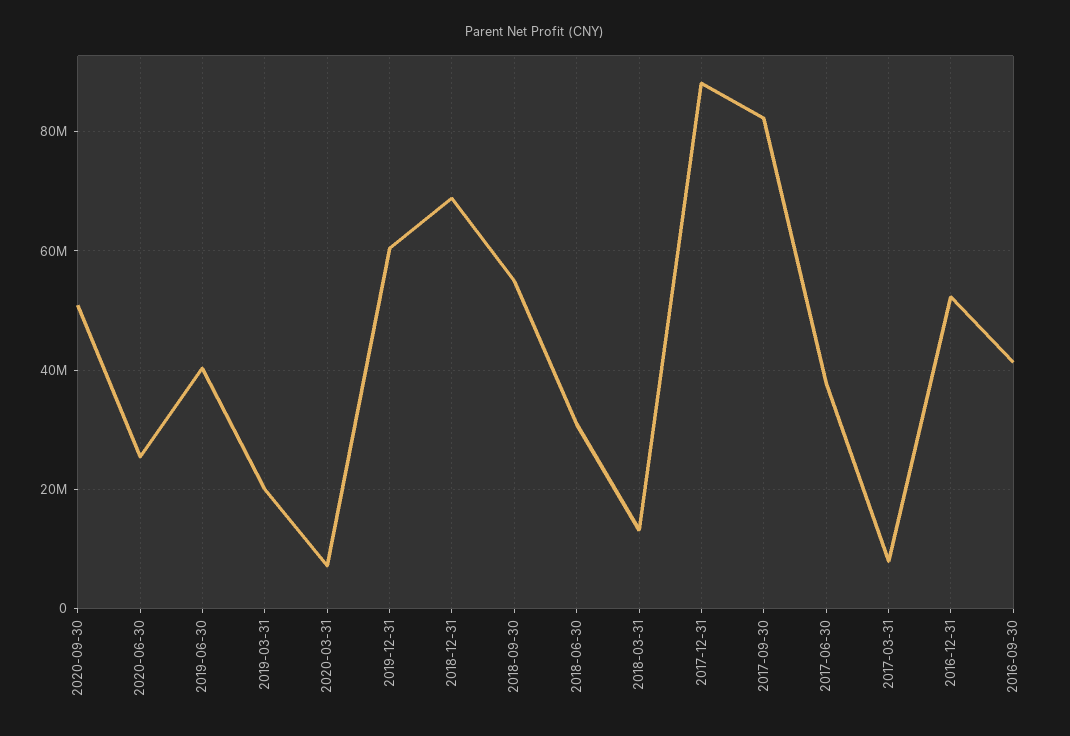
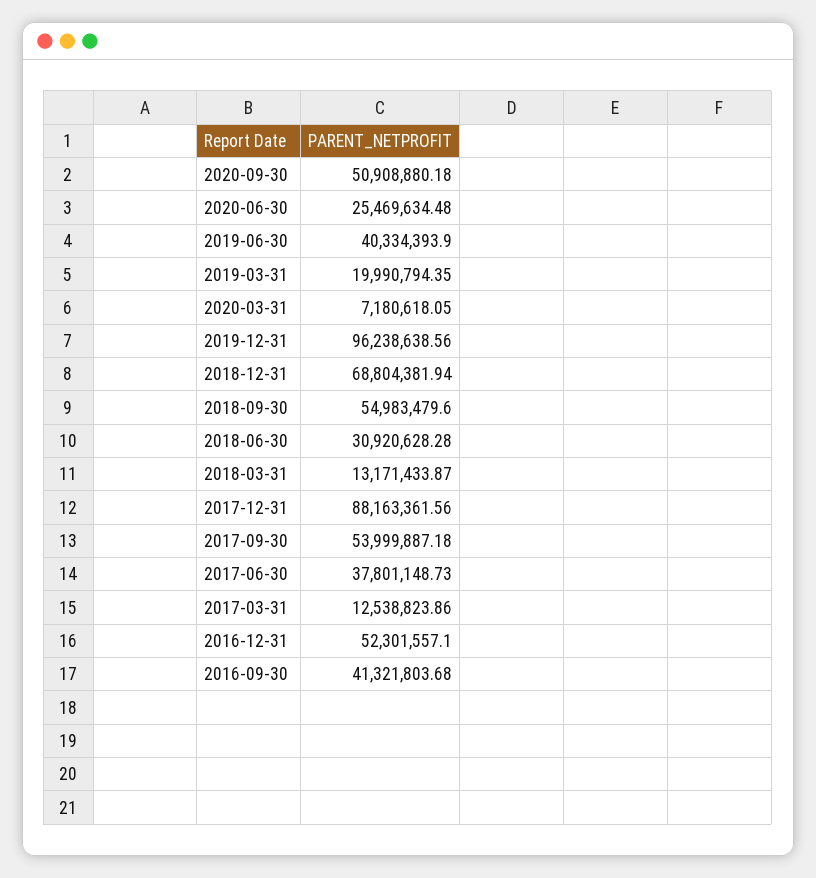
2019-12-31: 60000000 -> 96238638.56
2017-09-30: 82000000 -> 53999887.18
2017-03-31: 8000000 -> 12538823.86

